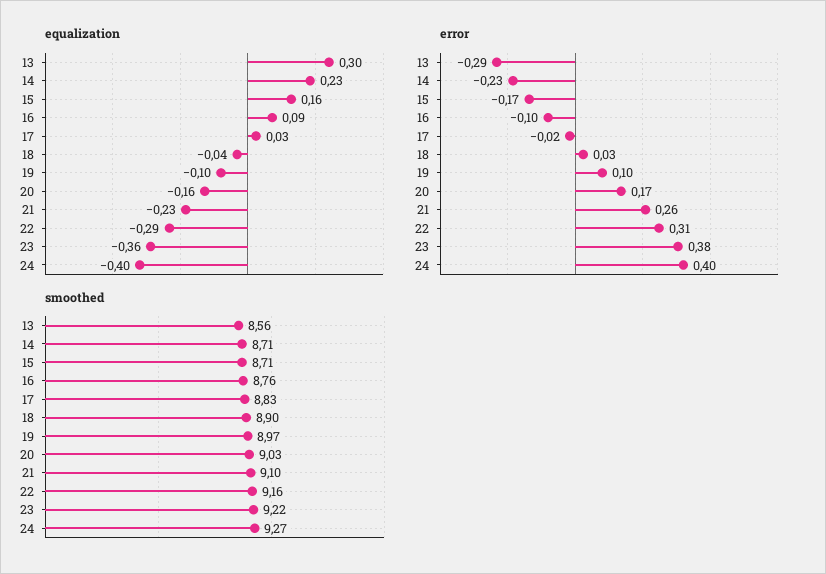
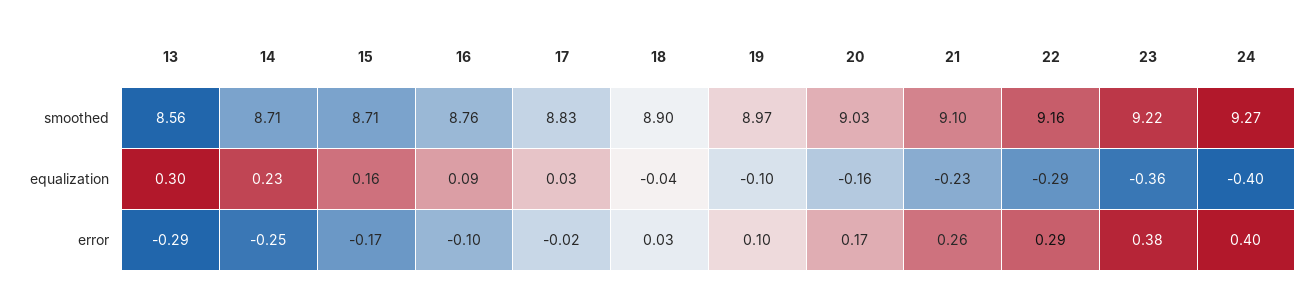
error, 14: -0.23 -> -0.25
error, 22: 0.31 -> 0.29

